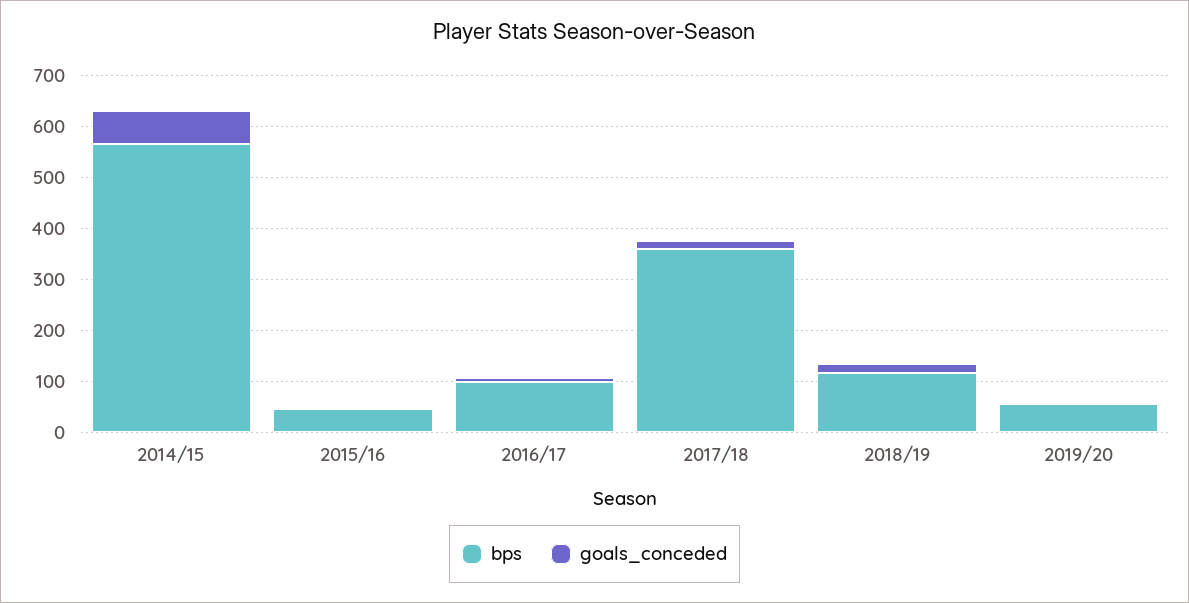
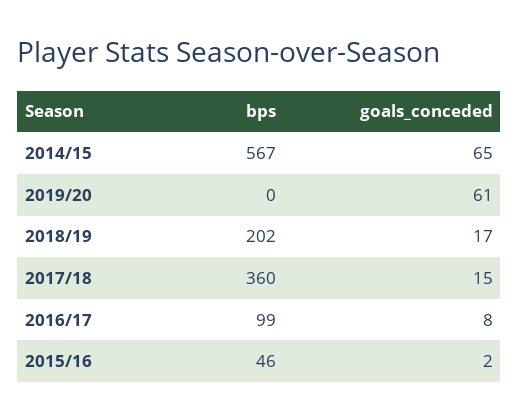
bps, 2018/19: 120 -> 202
bps, 2019/20: 60 -> 0
goals_conceded, 2019/20: 0 -> 61

